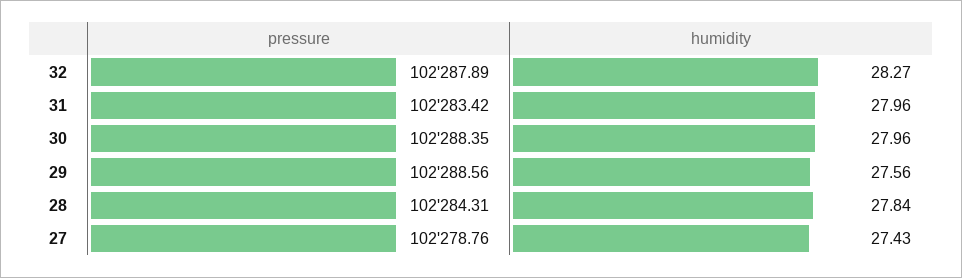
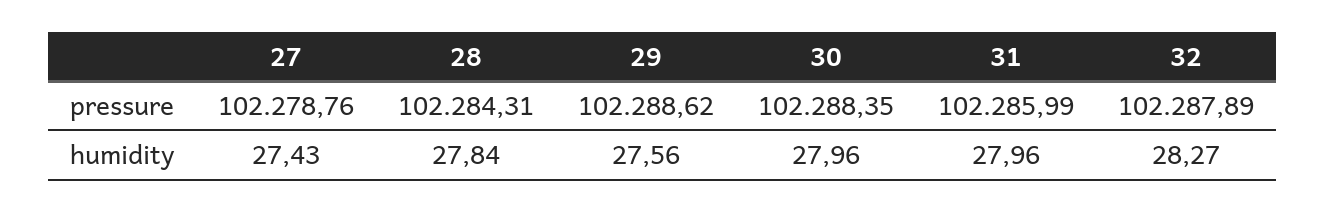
pressure, 31: 102283.42 -> 102285.99
pressure, 29: 102288.56 -> 102288.62

